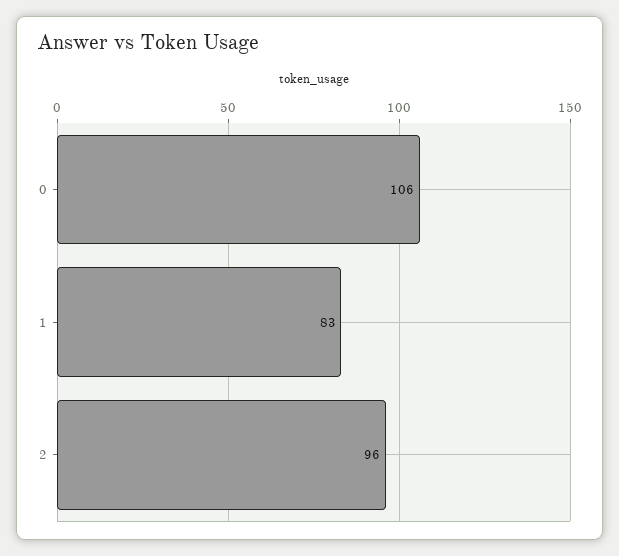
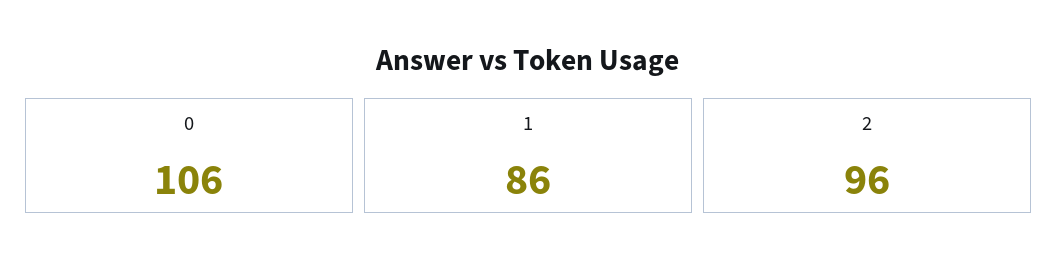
1: 83 -> 86

